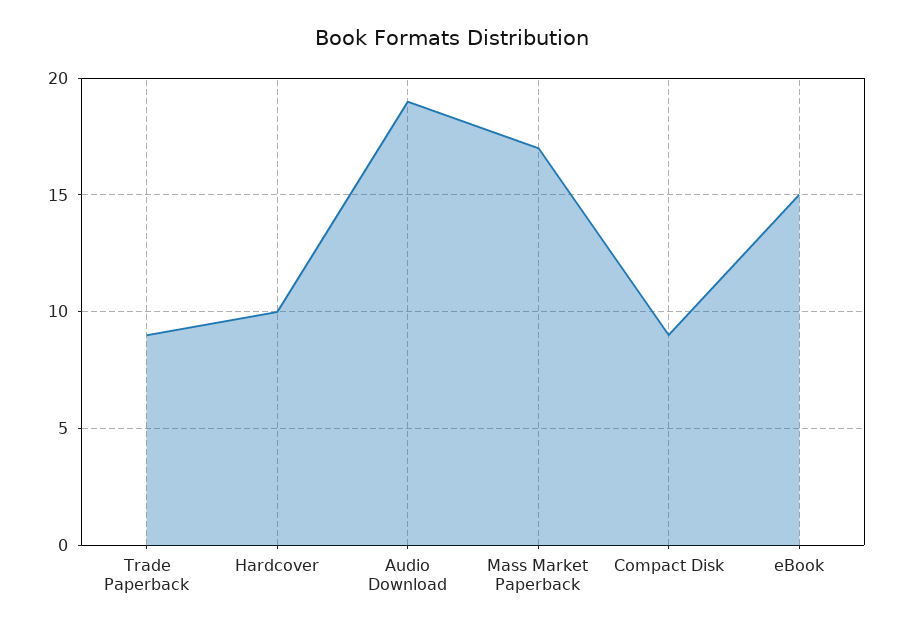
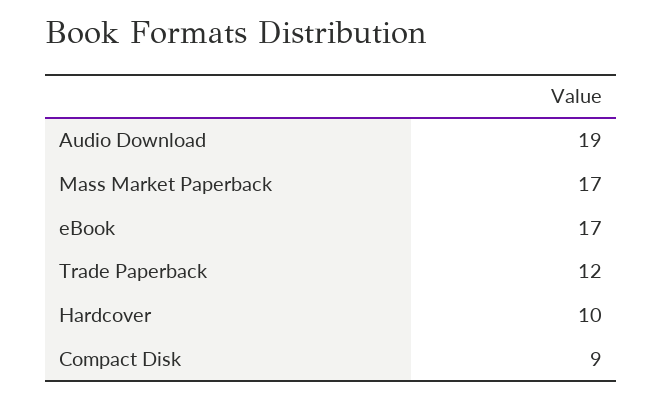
Trade Paperback: 9 -> 12
eBook: 15 -> 17

